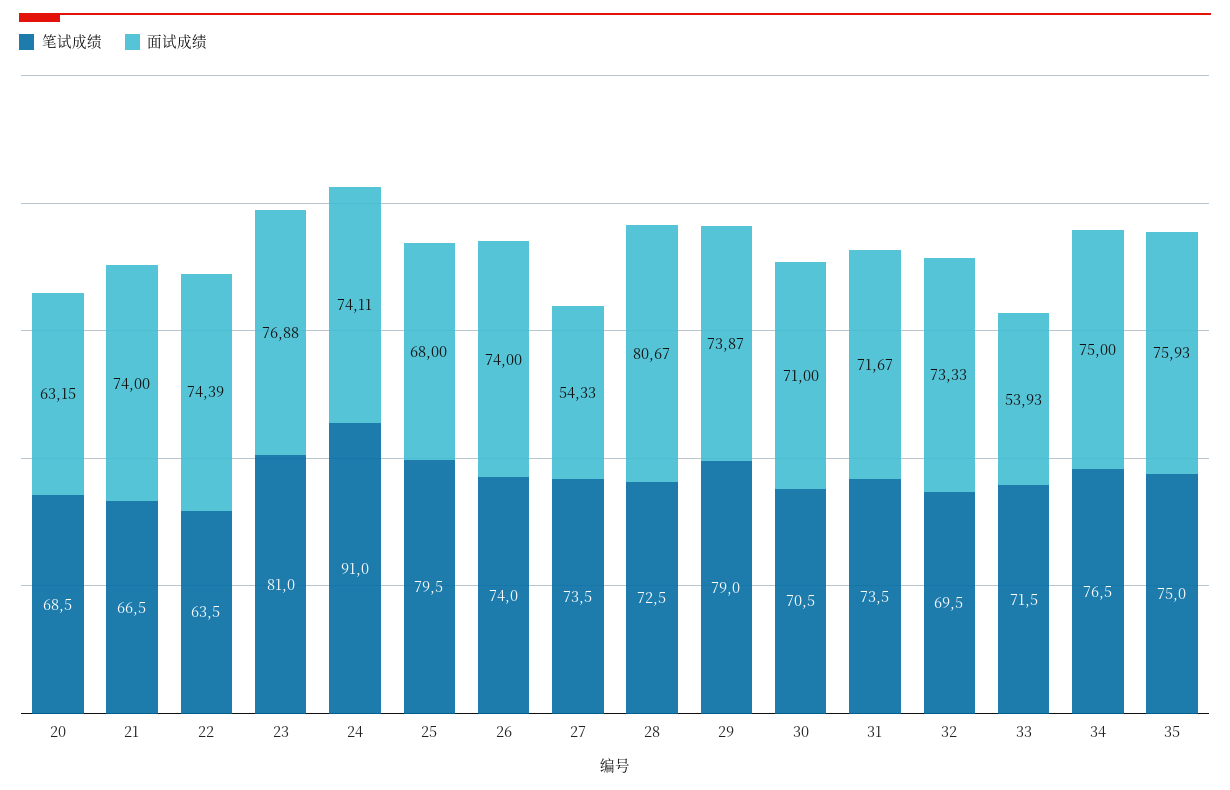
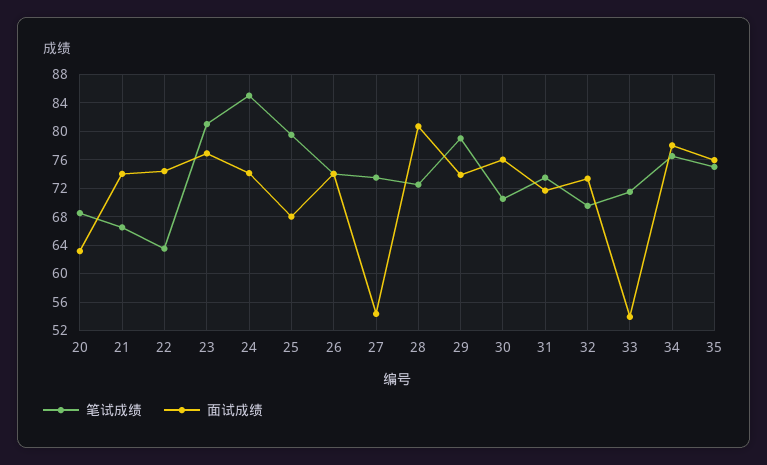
笔试成绩, 24: 91 -> 85
面试成绩, 30: 71 -> 76
面试成绩, 34: 75 -> 78

